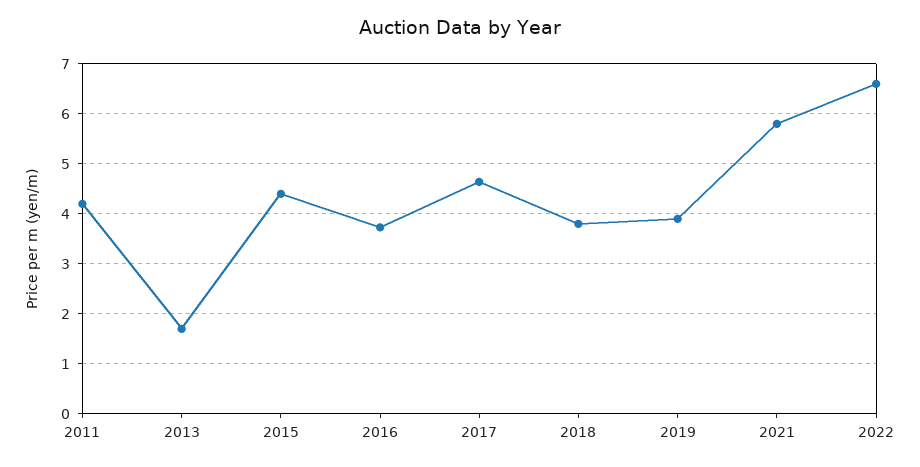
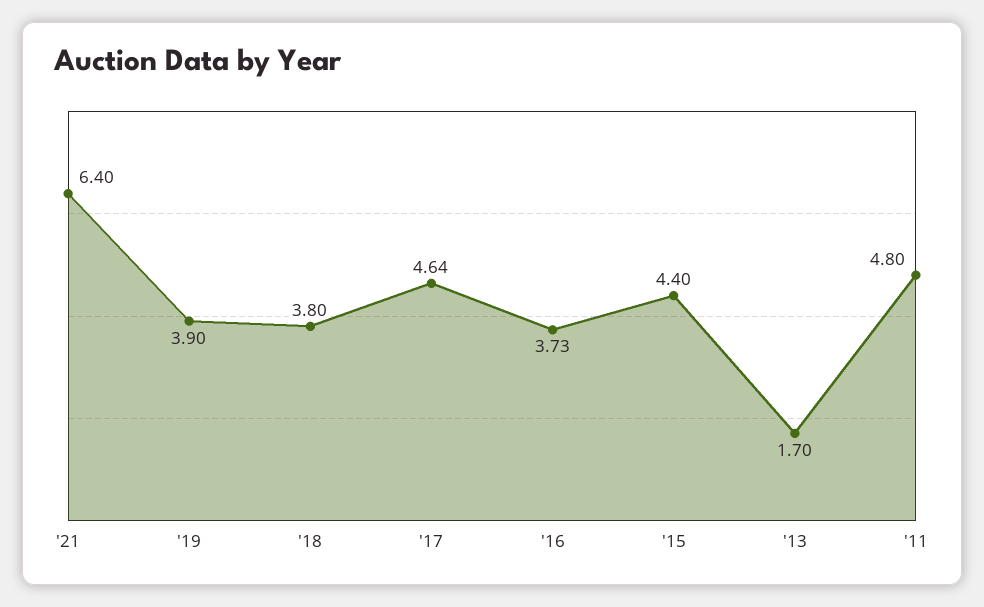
2011: 4.2 -> 4.8
2021: 5.8 -> 6.4
2022: 6.6 -> none

